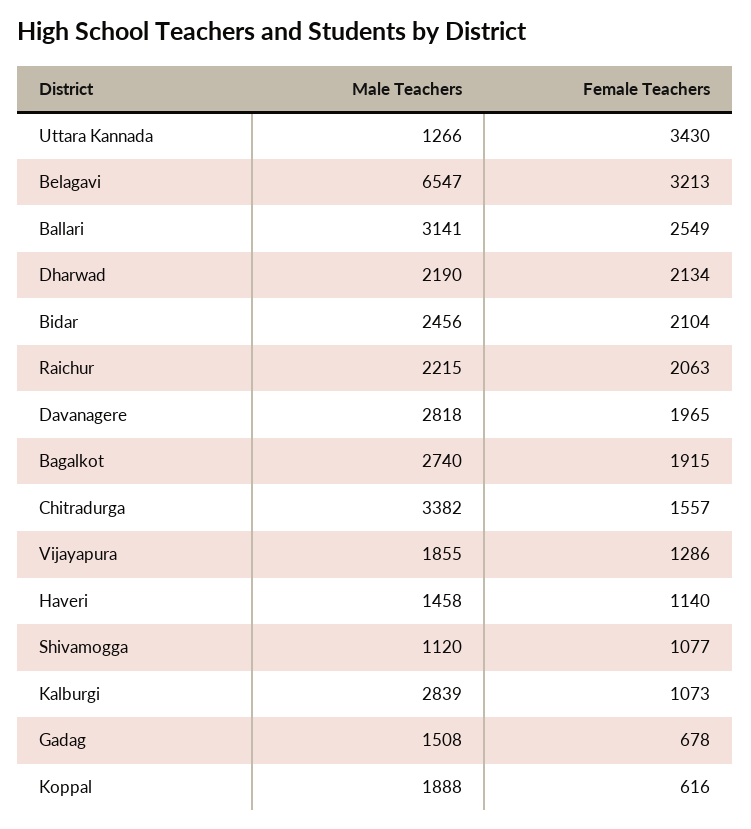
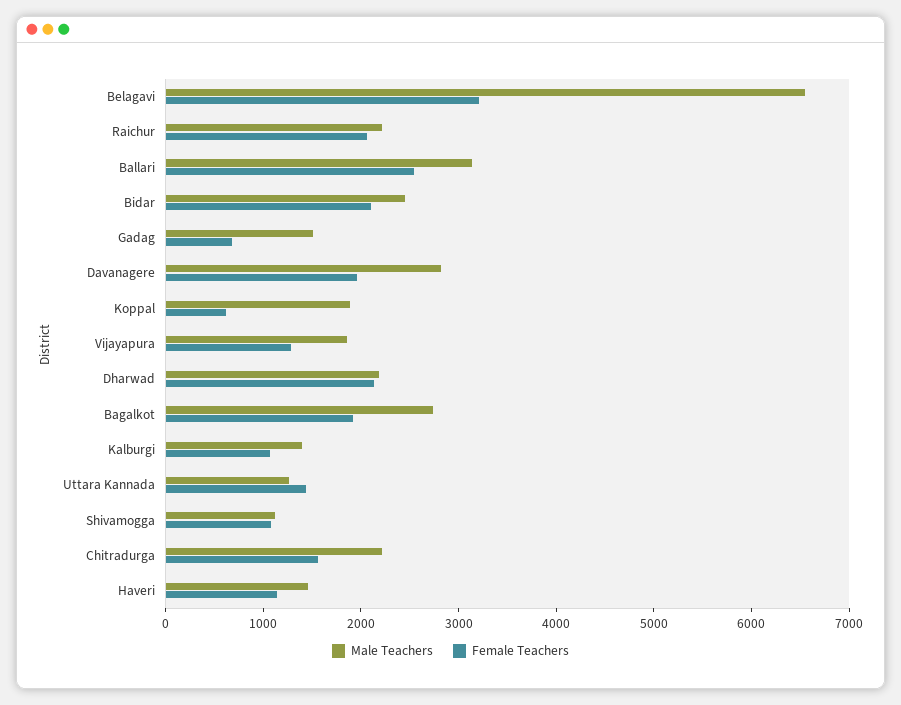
Female Teachers, Uttara Kannada: 3430 -> 1400
Male Teachers, Chitradurga: 3382 -> 2200
Male Teachers, Kalburgi: 2839 -> 1400

